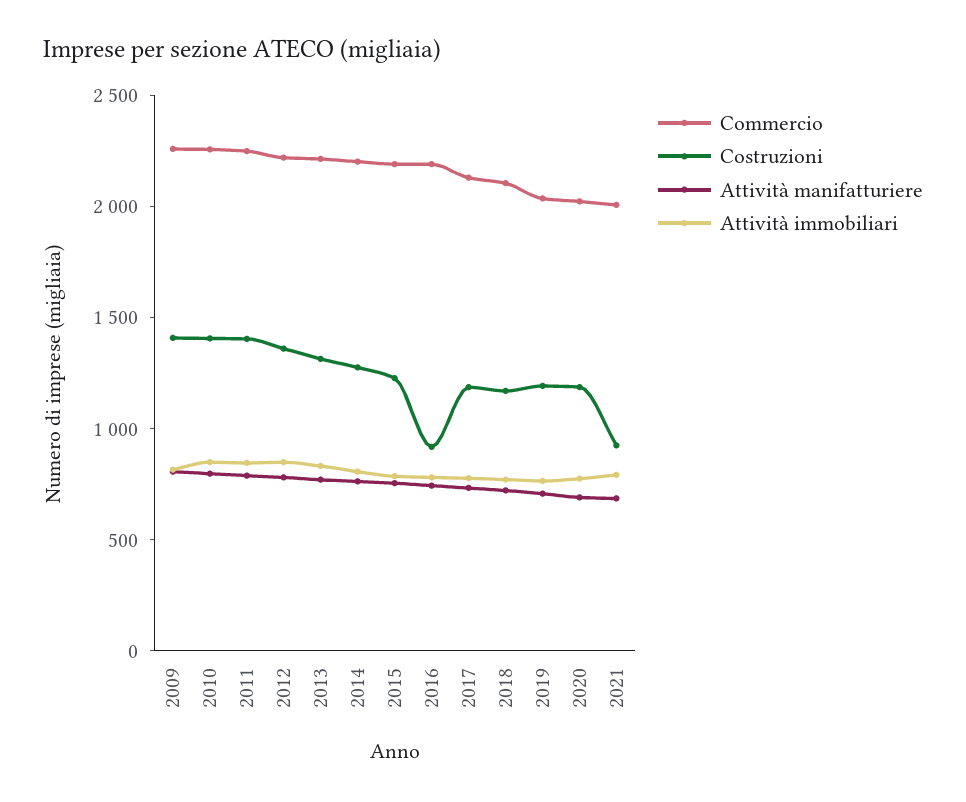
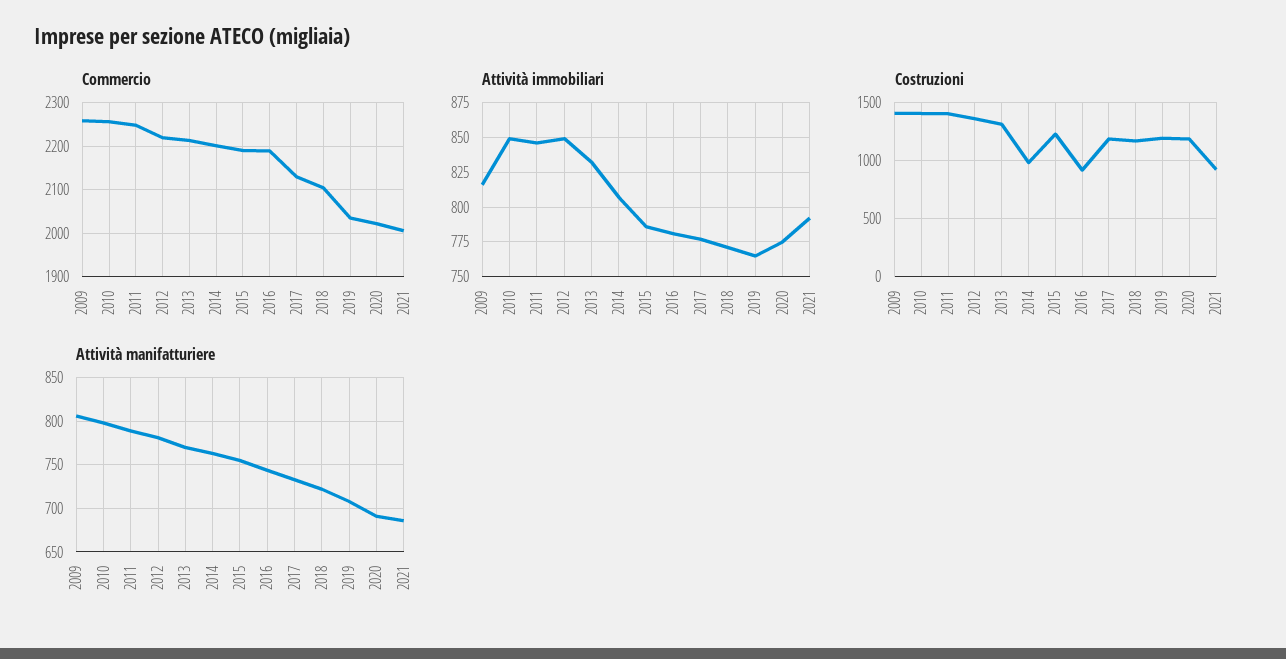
Costruzioni, 2014: 1300 -> 1000

